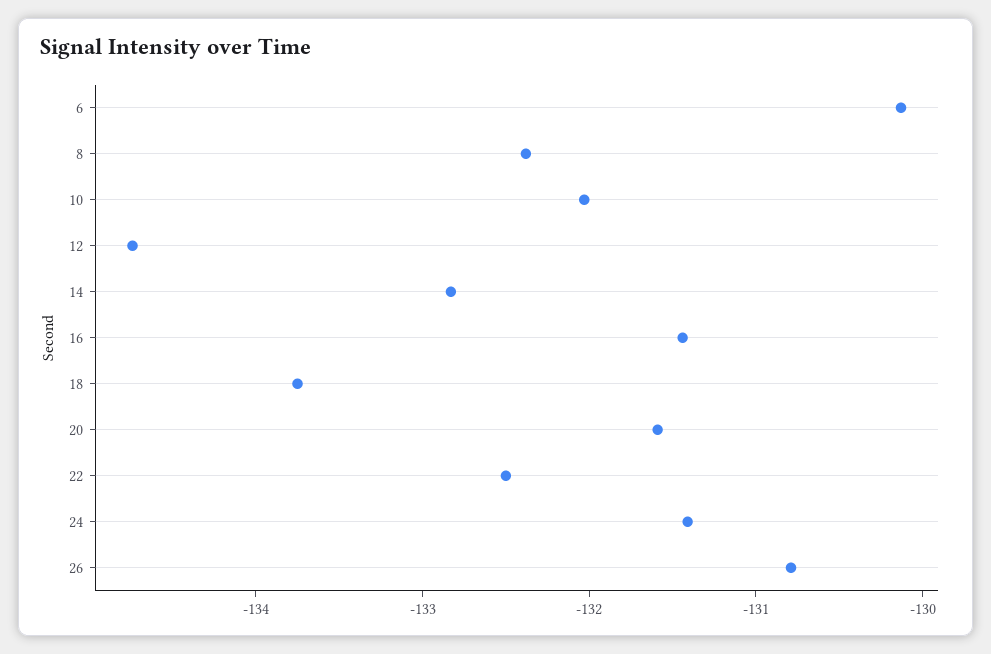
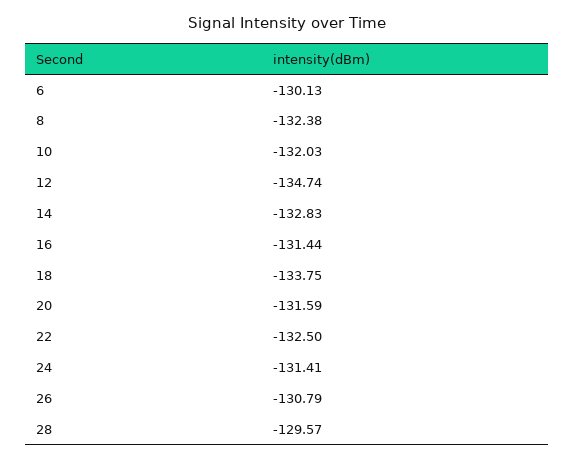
28: none -> -129.57

